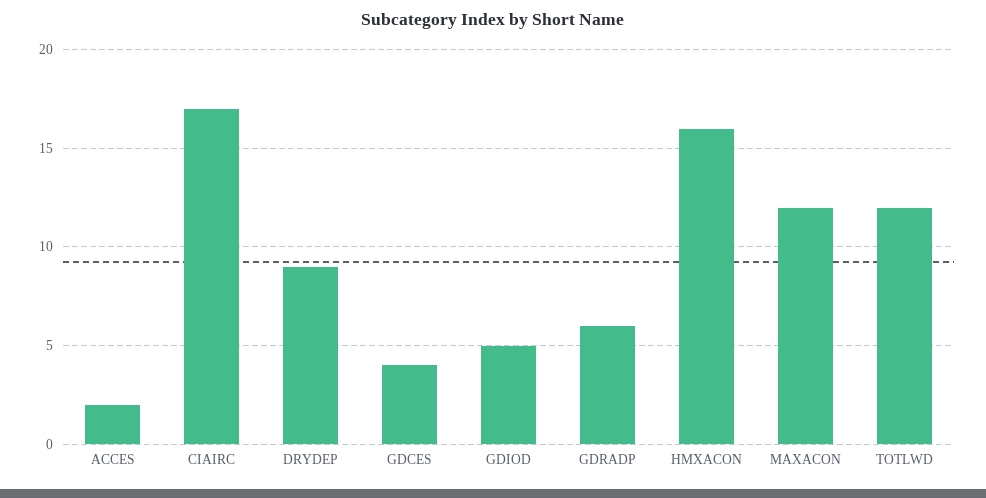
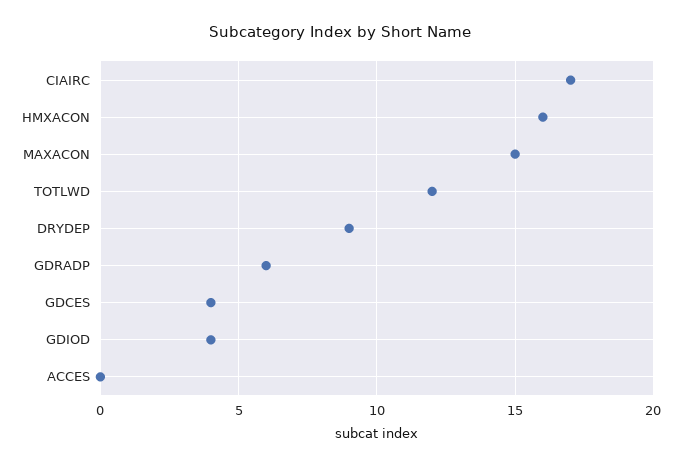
ACCES: 2 -> 0
GDIOD: 5 -> 4
MAXACON: 12 -> 15

